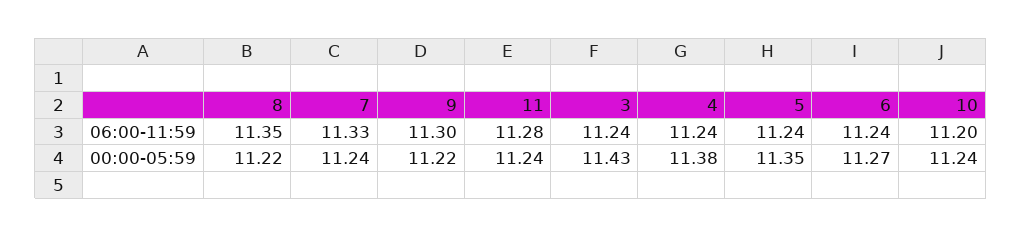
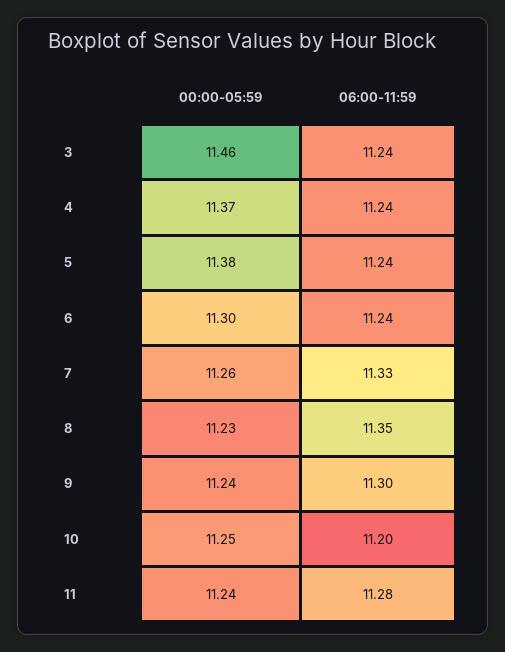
8, 00:00-05:59: 11.22 -> 11.23
7, 00:00-05:59: 11.24 -> 11.26
9, 00:00-05:59: 11.22 -> 11.24
3, 00:00-05:59: 11.43 -> 11.46
4, 00:00-05:59: 11.38 -> 11.37
5, 00:00-05:59: 11.35 -> 11.38
6, 00:00-05:59: 11.27 -> 11.3
10, 00:00-05:59: 11.24 -> 11.25

